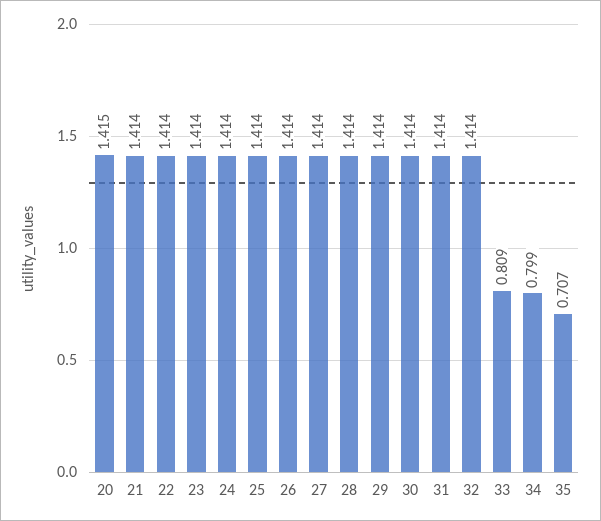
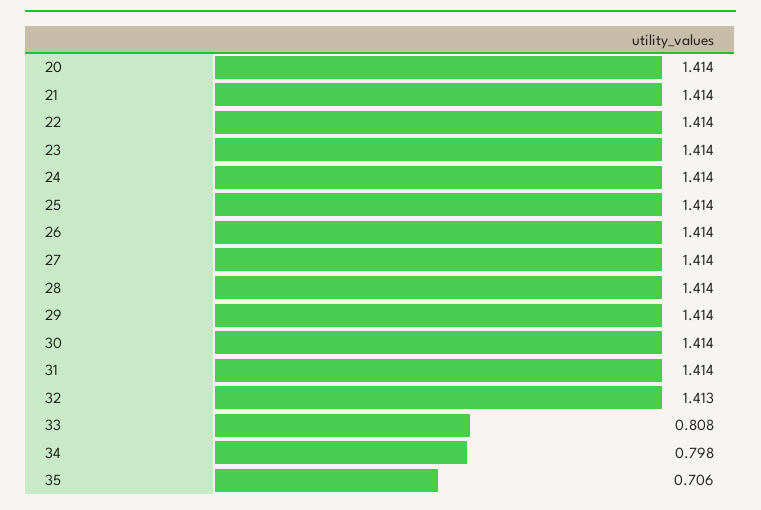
20: 1.415 -> 1.414
32: 1.414 -> 1.413
33: 0.809 -> 0.808
34: 0.799 -> 0.798
35: 0.707 -> 0.706

